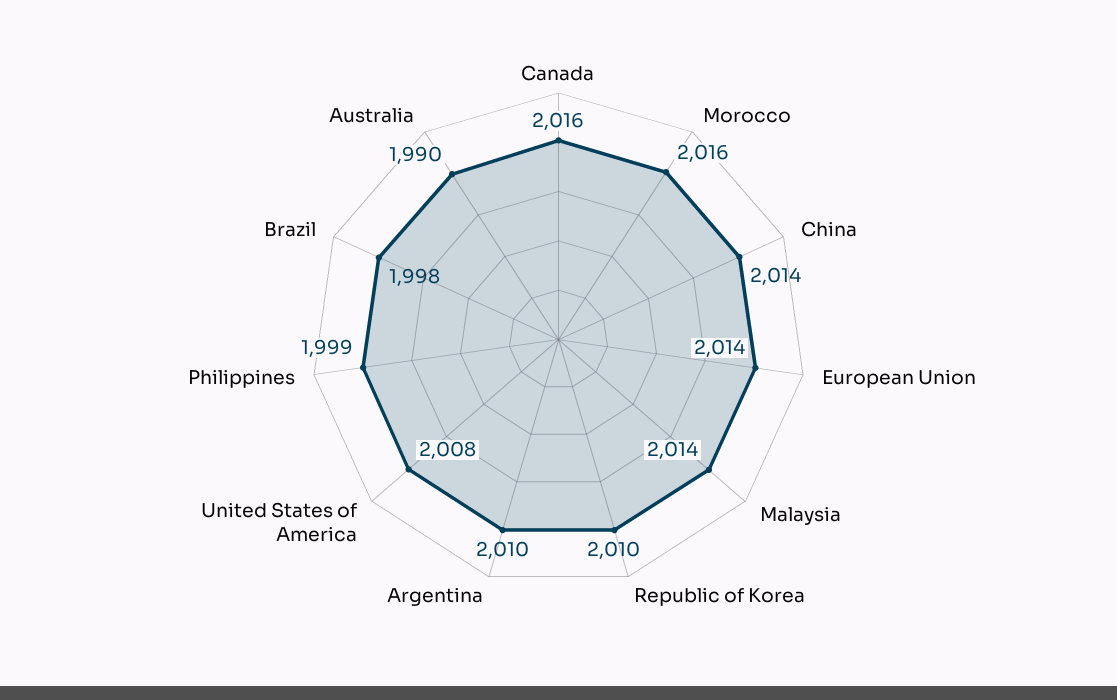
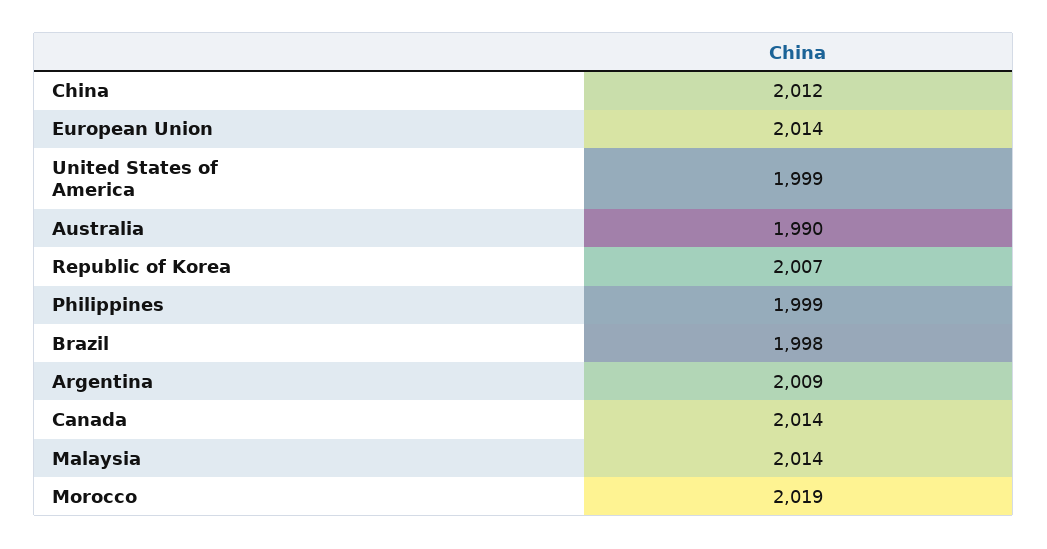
Canada: 2016 -> 2014
Morocco: 2016 -> 2019
China: 2014 -> 2012
Republic of Korea: 2010 -> 2007
Argentina: 2010 -> 2009
United States of America: 2008 -> 1999

